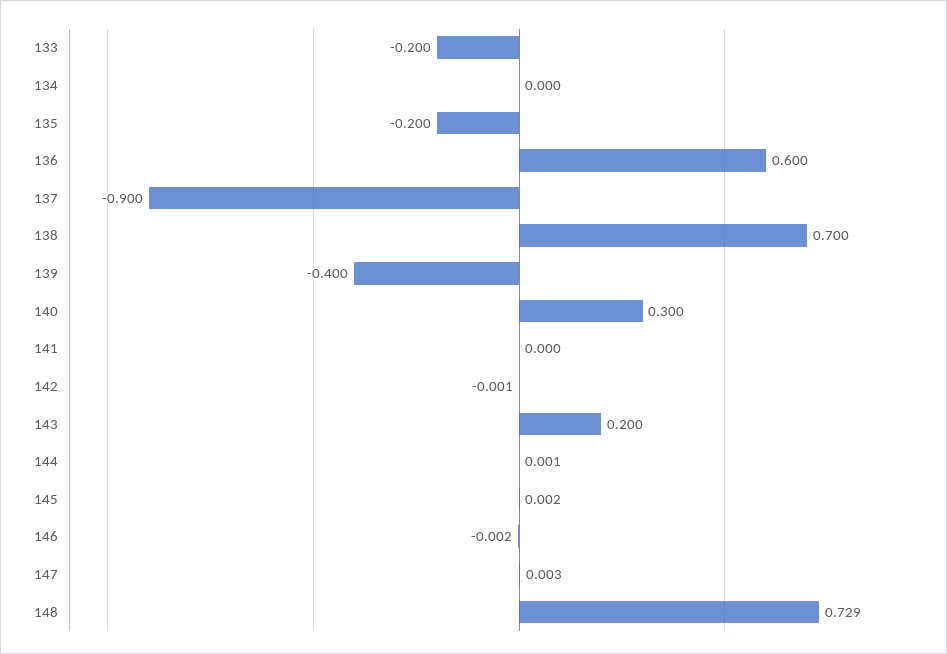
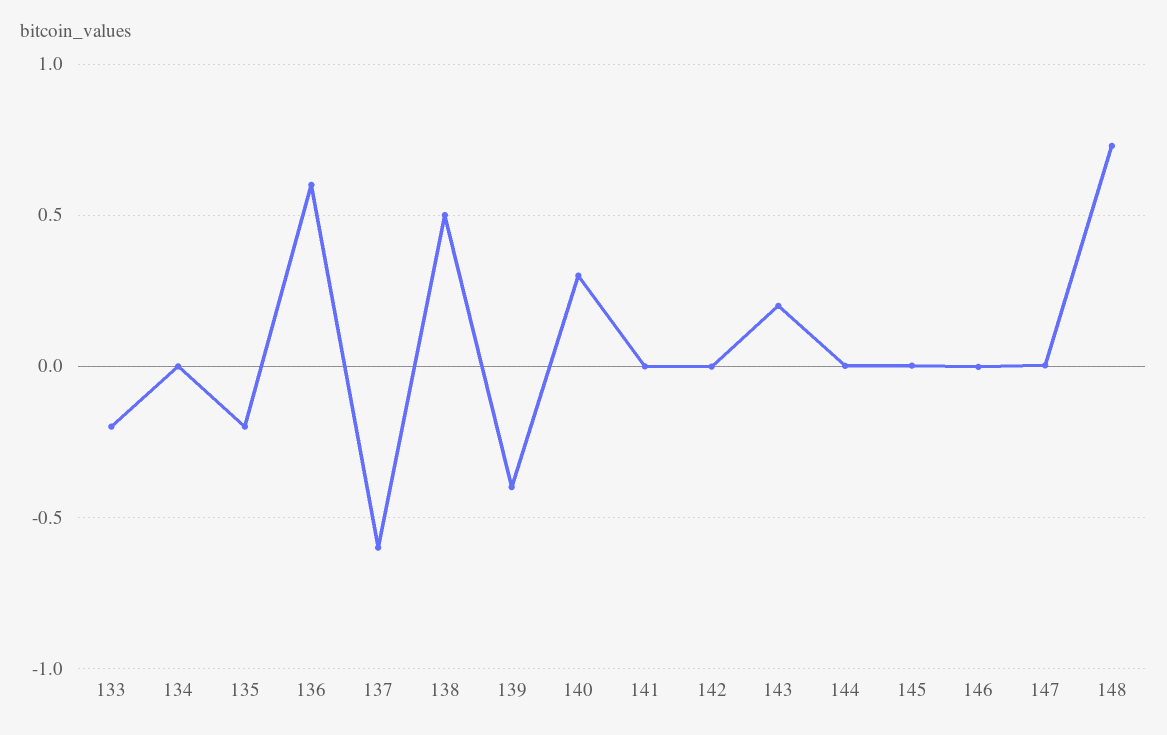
137: -0.9 -> -0.6
138: 0.7 -> 0.5

